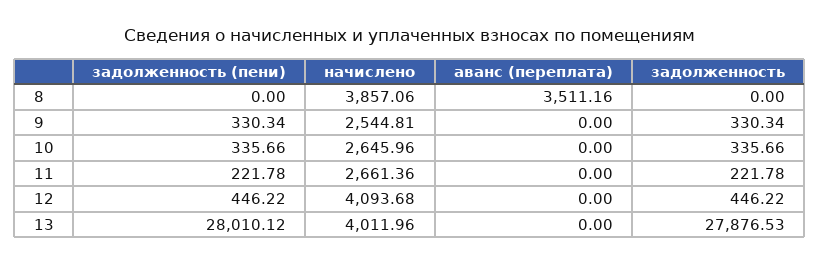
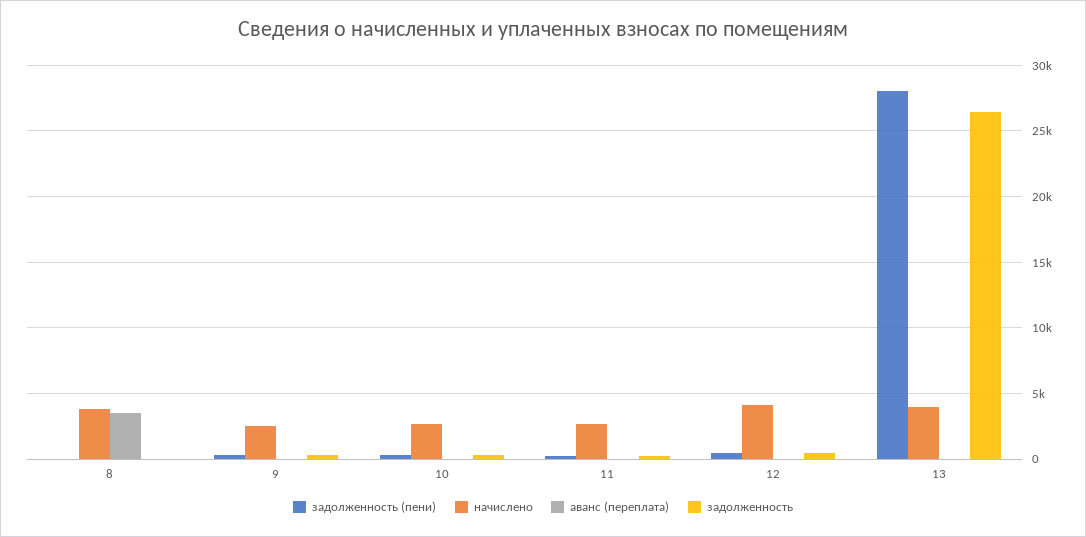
задолженность, 13: 27876.53 -> 26500

